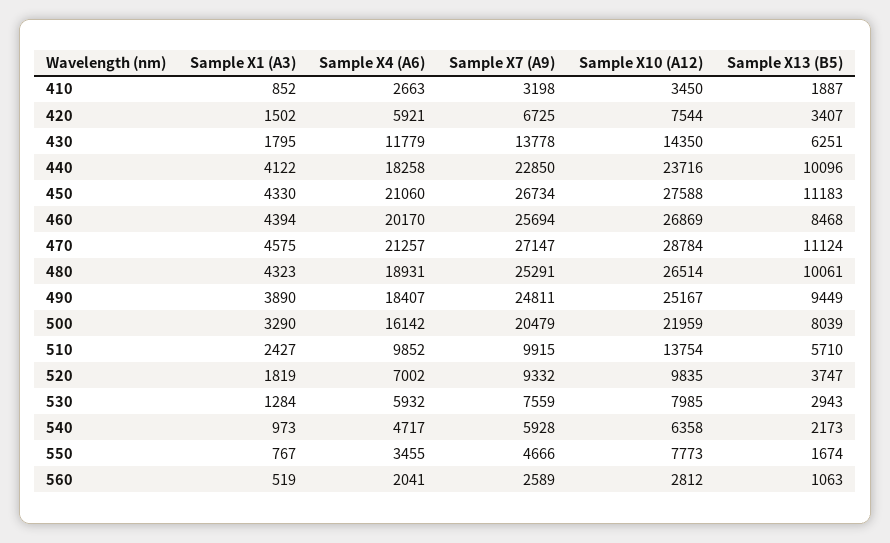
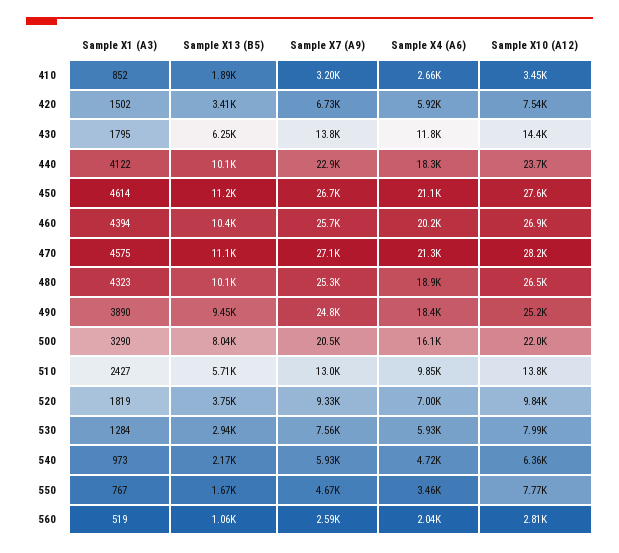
Sample X1 (A3), 450: 4330 -> 4614
Sample X13 (B5), 460: 8468 -> 10400
Sample X10 (A12), 470: 28784 -> 28200
Sample X7 (A9), 510: 9915 -> 13000

